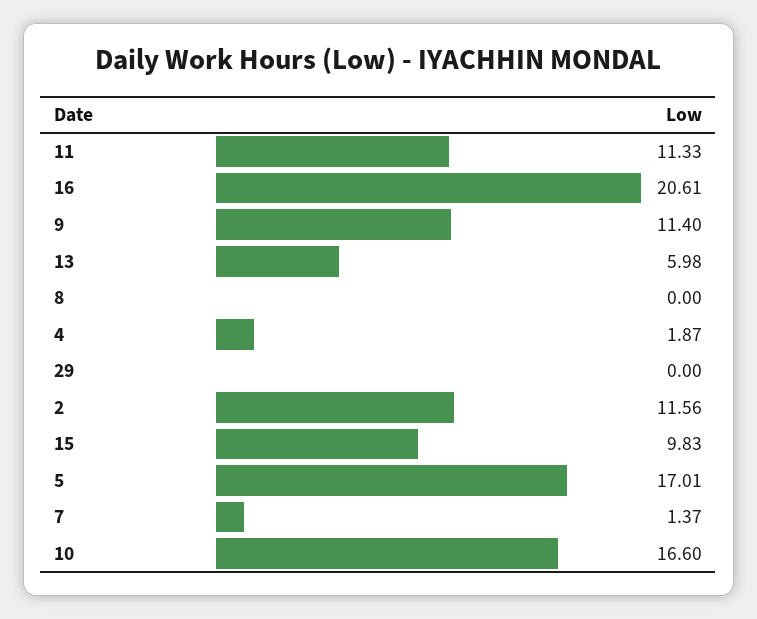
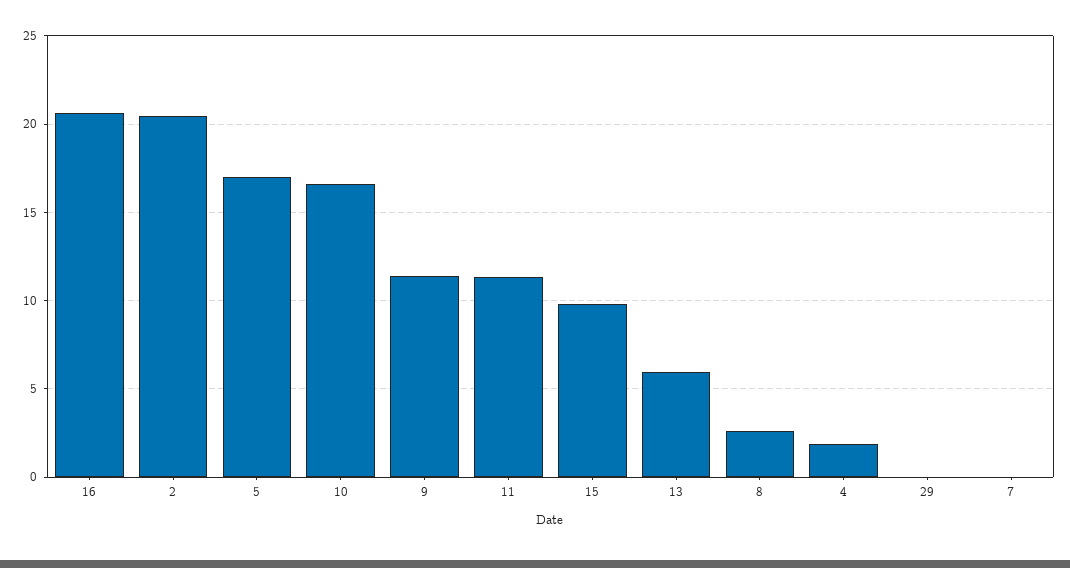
8: 0 -> 2.5
2: 11.56 -> 20.5
7: 1.37 -> 0

